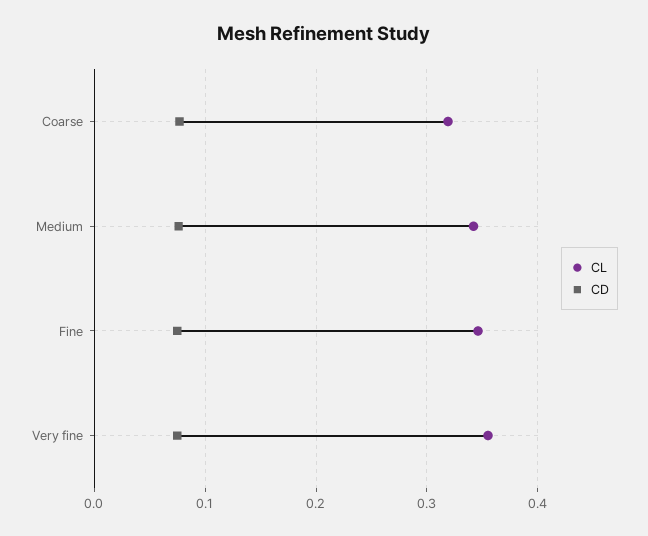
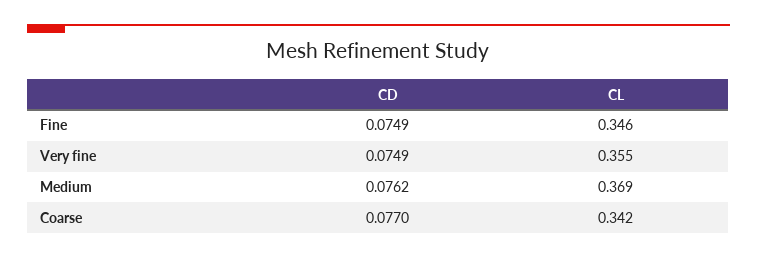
CL, Coarse: 0.32 -> 0.342
CL, Medium: 0.34 -> 0.369

